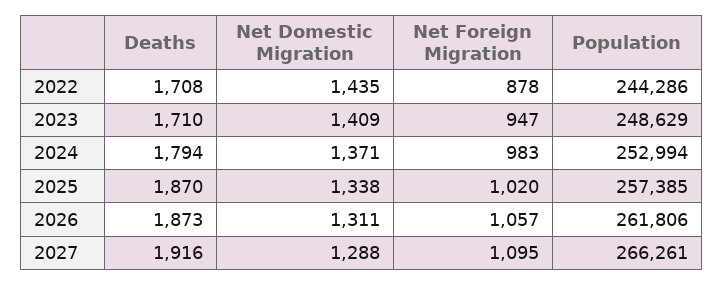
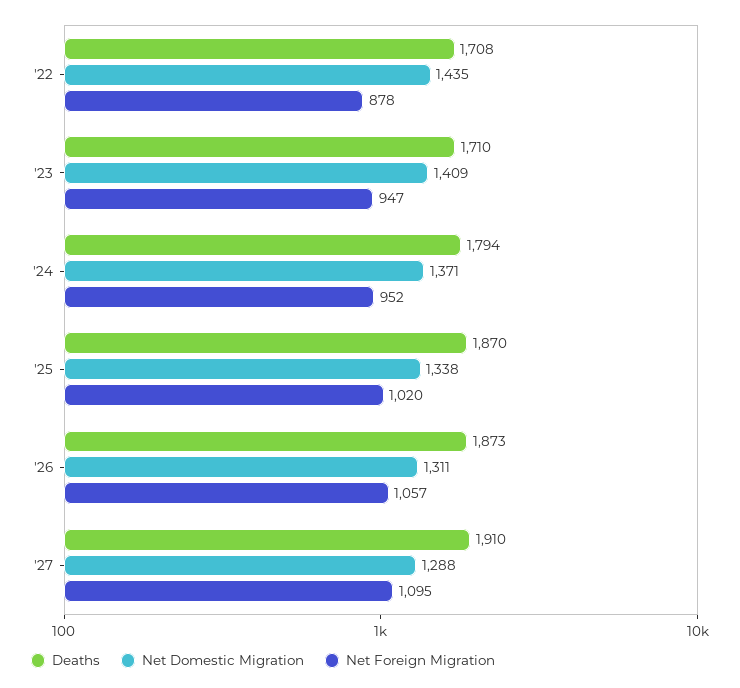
Population, 2022: 244286 -> none
Population, 2023: 248629 -> none
Net Foreign Migration, 2024: 983 -> 952
Population, 2024: 252994 -> none
Population, 2025: 257385 -> none
Population, 2026: 261806 -> none
Deaths, 2027: 1916 -> 1910
Population, 2027: 266261 -> none

